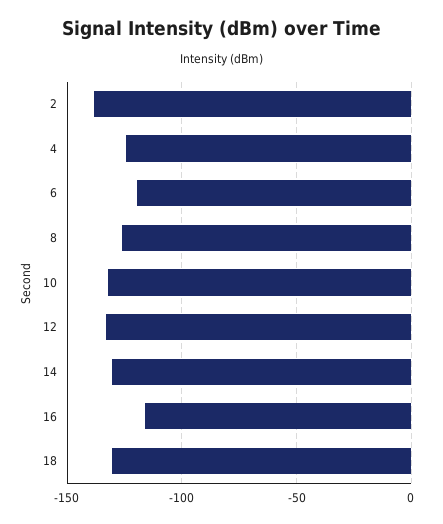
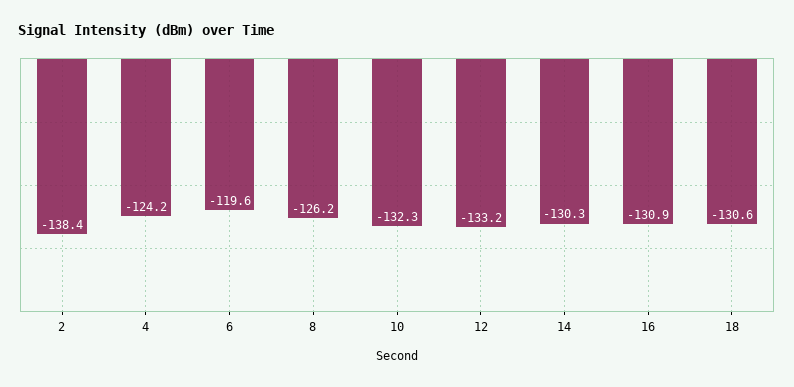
16: -115 -> -130.9

